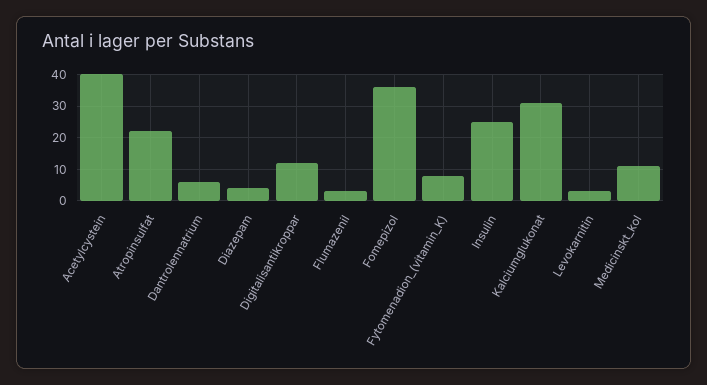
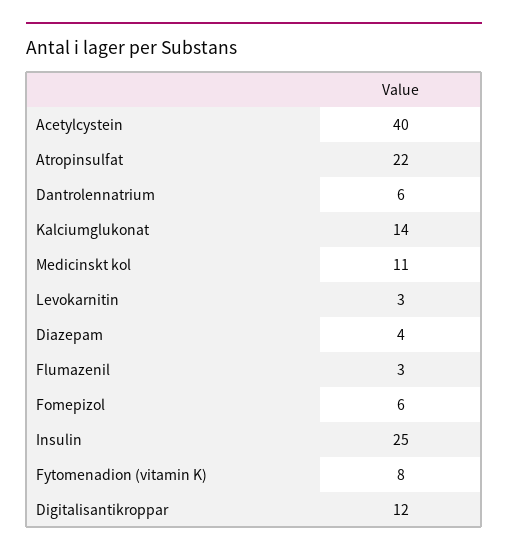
Fomepizol: 35 -> 6
Kalciumglukonat: 30 -> 14

